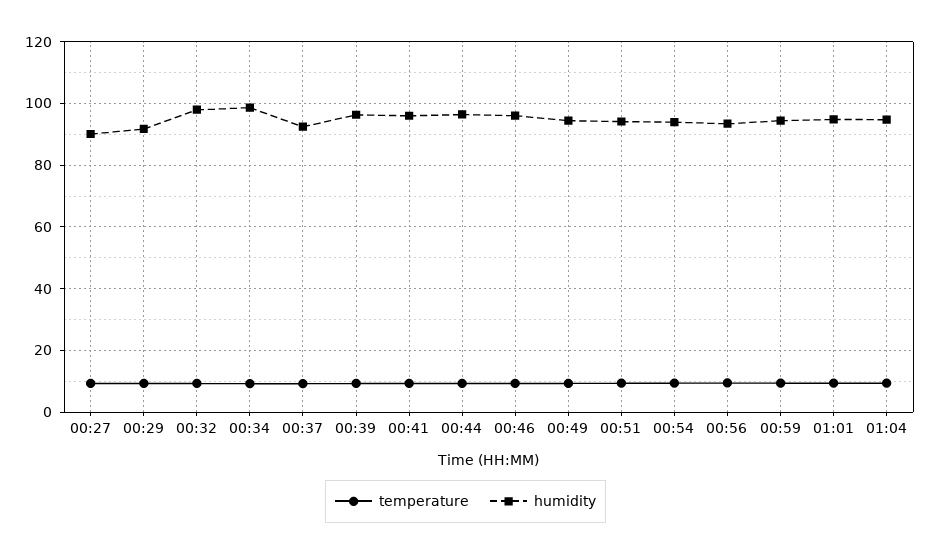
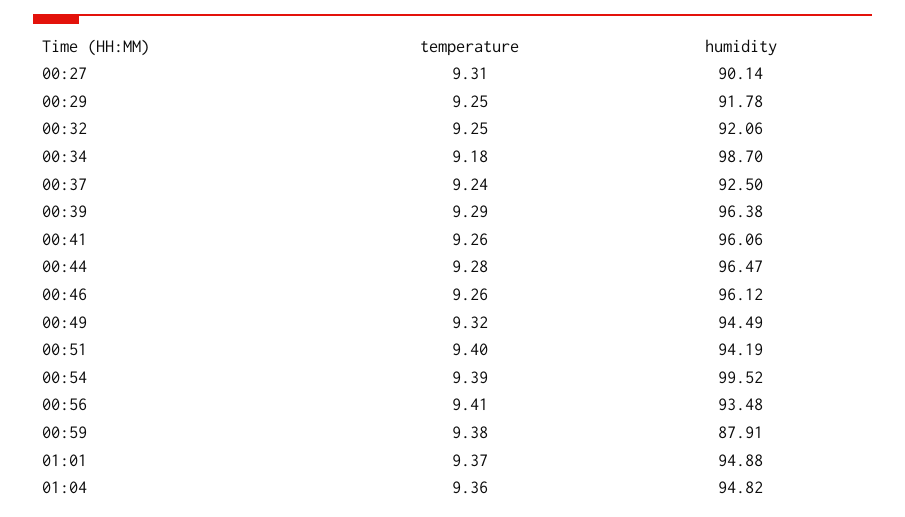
humidity, 00:32: 98 -> 92.06
humidity, 00:54: 94 -> 99.52
humidity, 00:59: 94 -> 87.91

